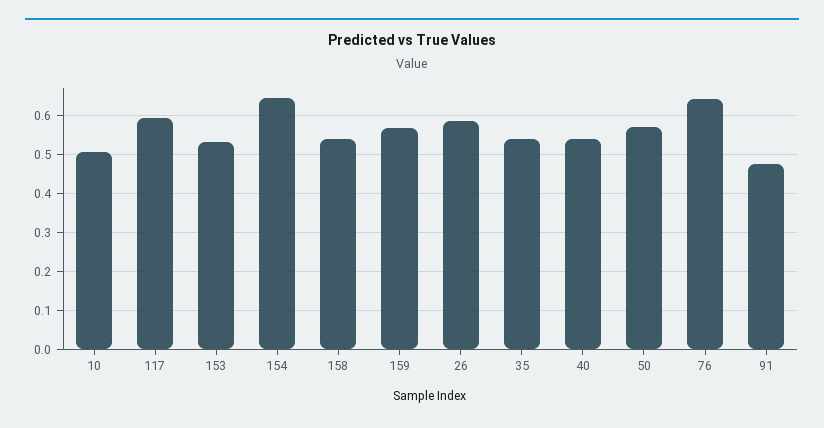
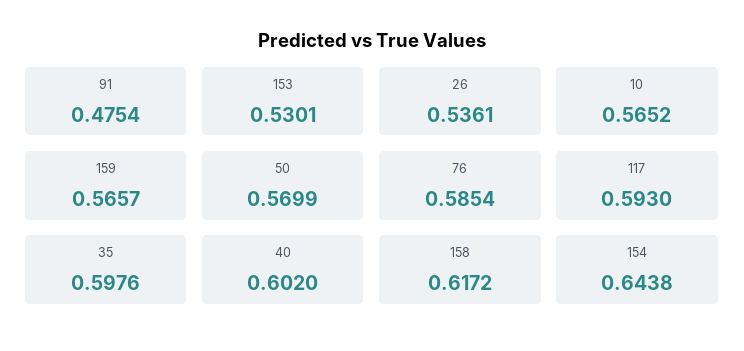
10: 0.5 -> 0.5652
158: 0.54 -> 0.6172
26: 0.58 -> 0.5361
35: 0.54 -> 0.5976
40: 0.54 -> 0.602
76: 0.64 -> 0.5854

